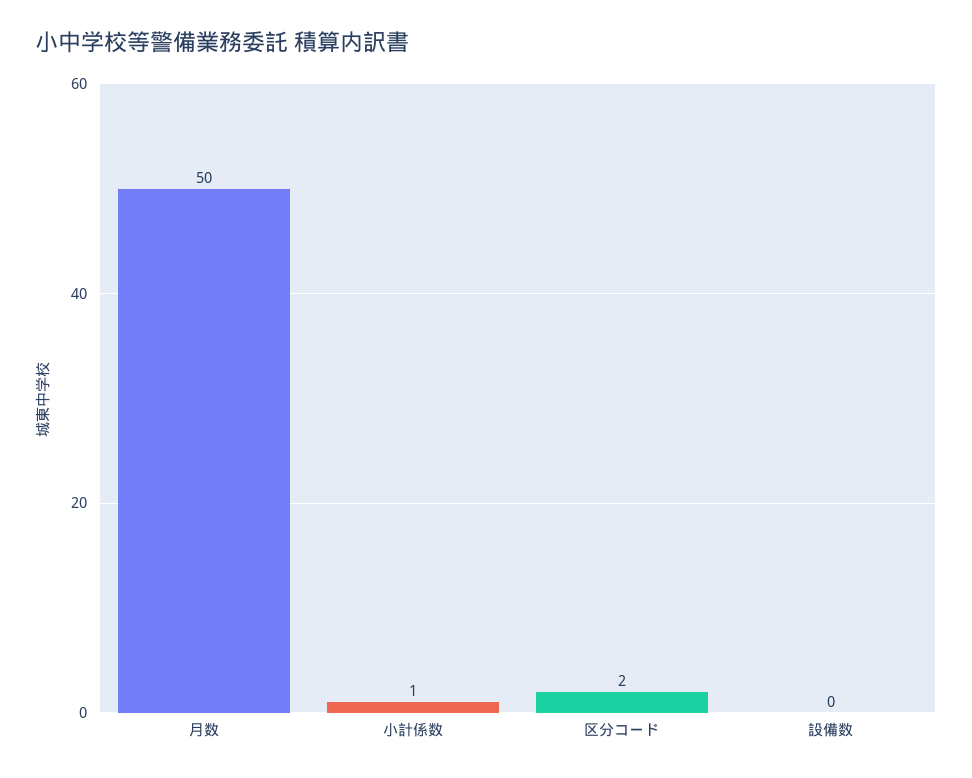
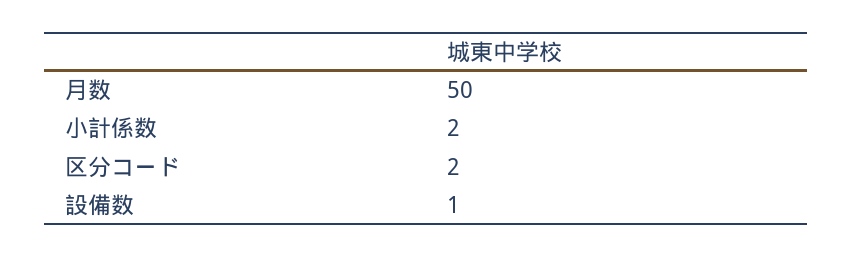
小計係数: 1 -> 2
設備数: 0 -> 1

